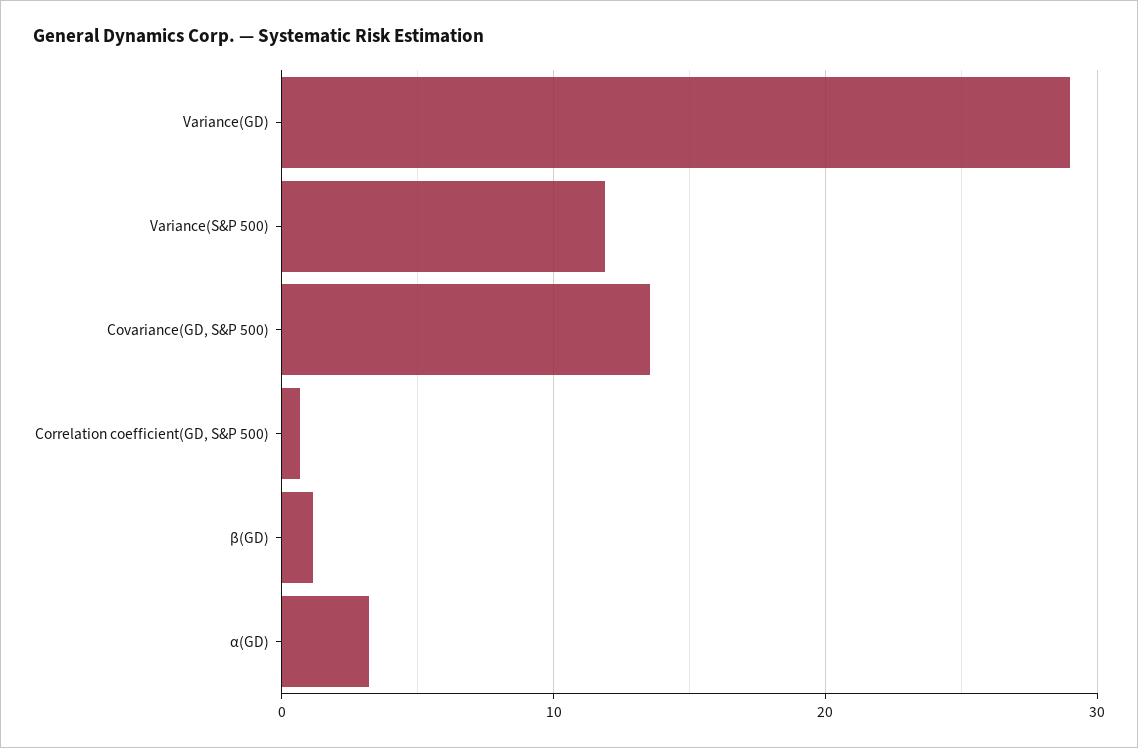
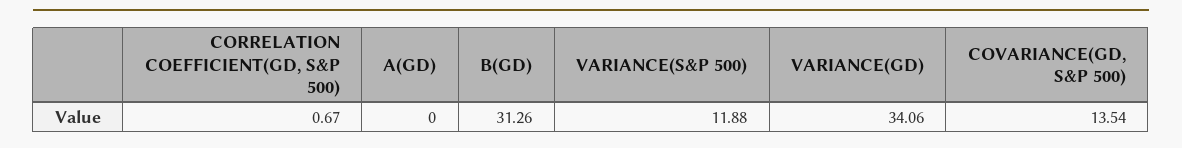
Variance(GD): 29 -> 34.06
β(GD): 1 -> 31.26
α(GD): 3 -> 0

